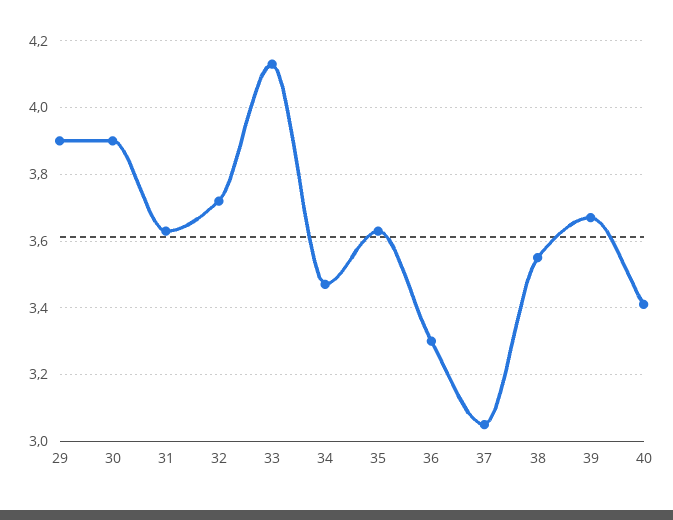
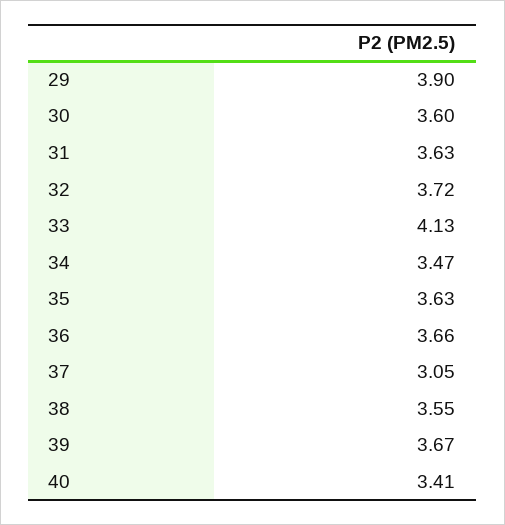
30: 3.9 -> 3.6
36: 3.3 -> 3.66

